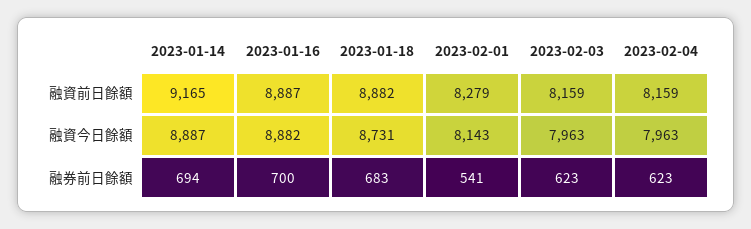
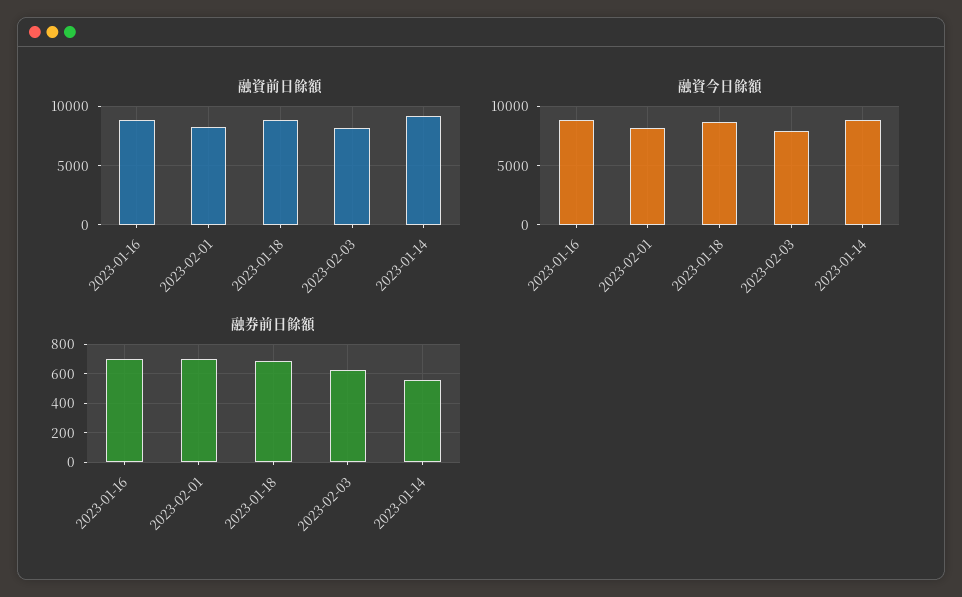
融資前日餘額, 2023-02-04: 8159 -> none
融資今日餘額, 2023-02-04: 7963 -> none
融券前日餘額, 2023-01-14: 694 -> 550
融券前日餘額, 2023-02-01: 541 -> 700
融券前日餘額, 2023-02-04: 623 -> none

